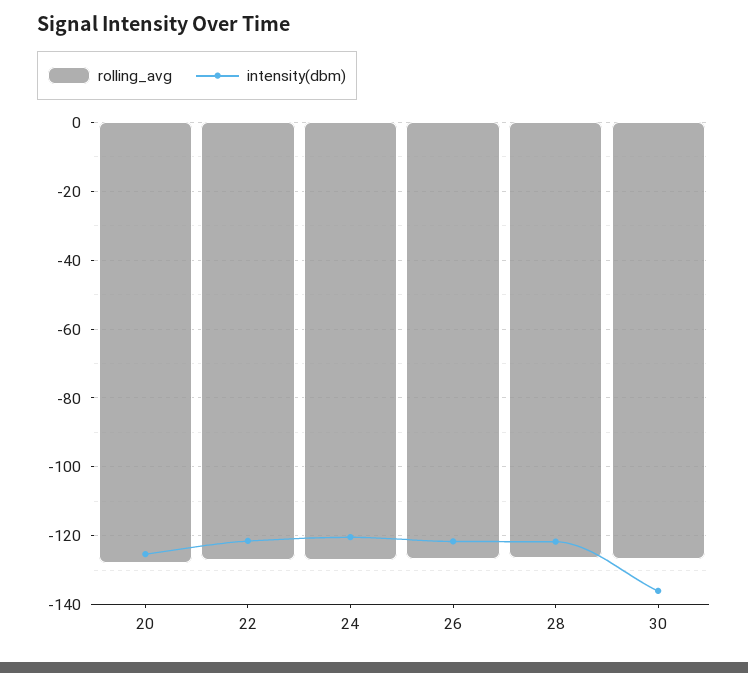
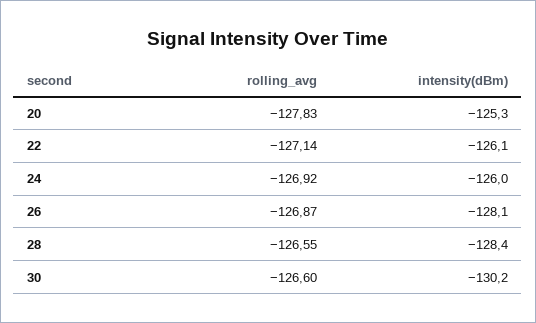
intensity(dbm), 22: -122 -> -126.1
intensity(dbm), 24: -120 -> -126
intensity(dbm), 26: -122 -> -128.1
intensity(dbm), 28: -122 -> -128.4
intensity(dbm), 30: -136 -> -130.2

